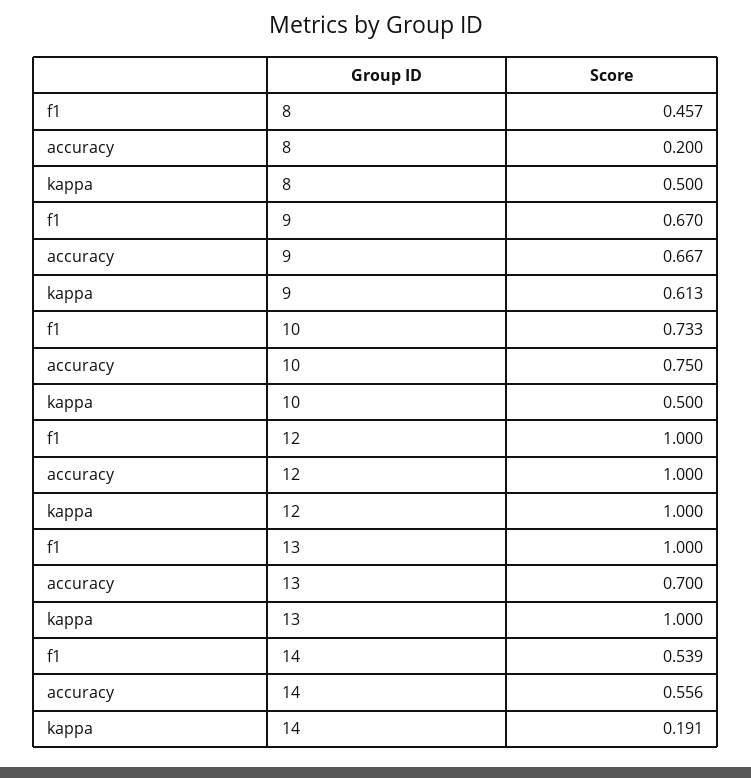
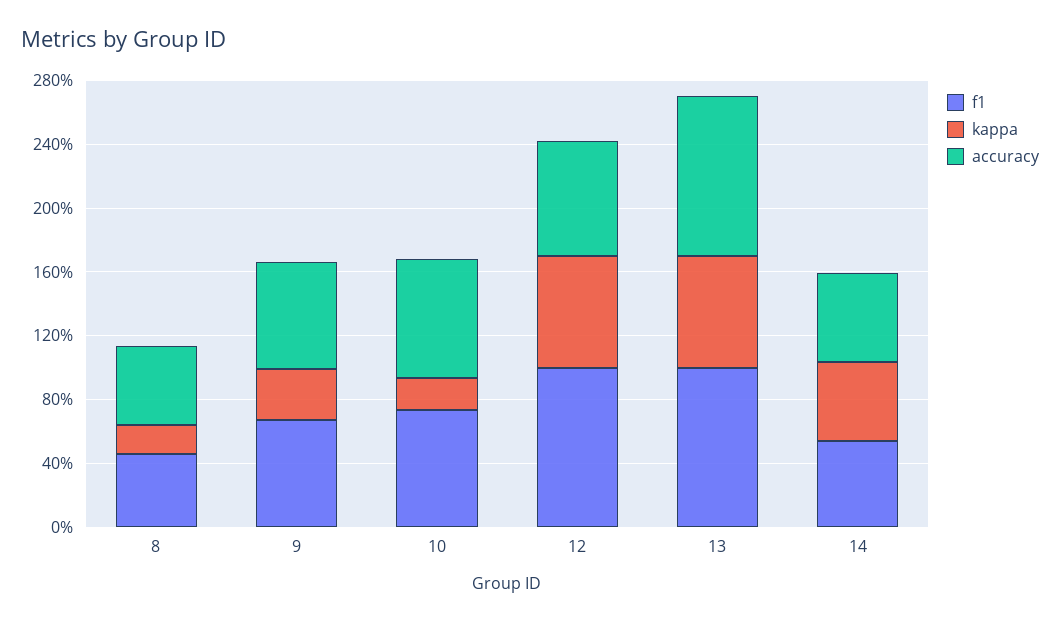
accuracy, 8: 0.2 -> 0.5
kappa, 8: 0.5 -> 0.2
kappa, 9: 0.613 -> 0.3
kappa, 10: 0.5 -> 0.2
accuracy, 12: 1 -> 0.7
kappa, 12: 1 -> 0.7
accuracy, 13: 0.7 -> 1
kappa, 13: 1 -> 0.7
kappa, 14: 0.191 -> 0.5

